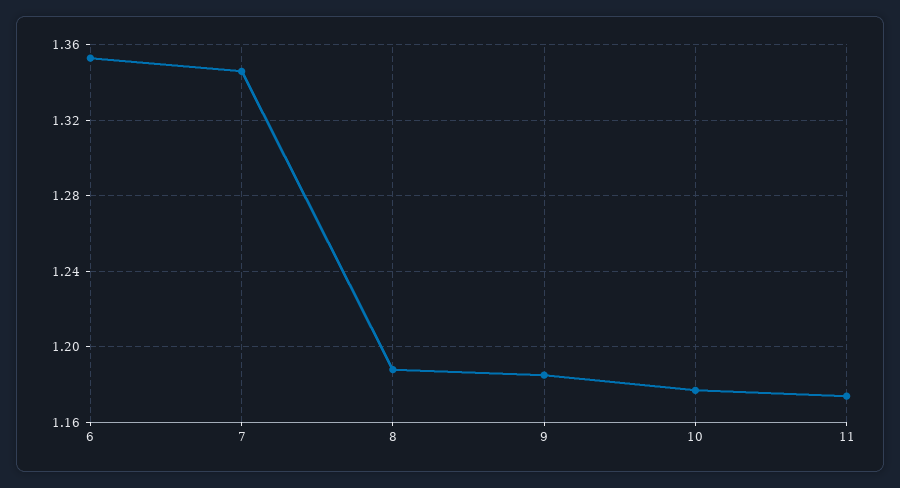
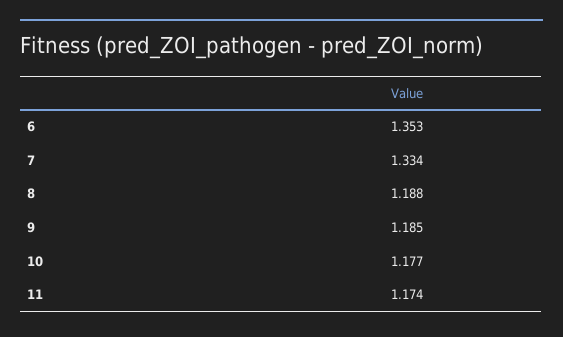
7: 1.345 -> 1.334

